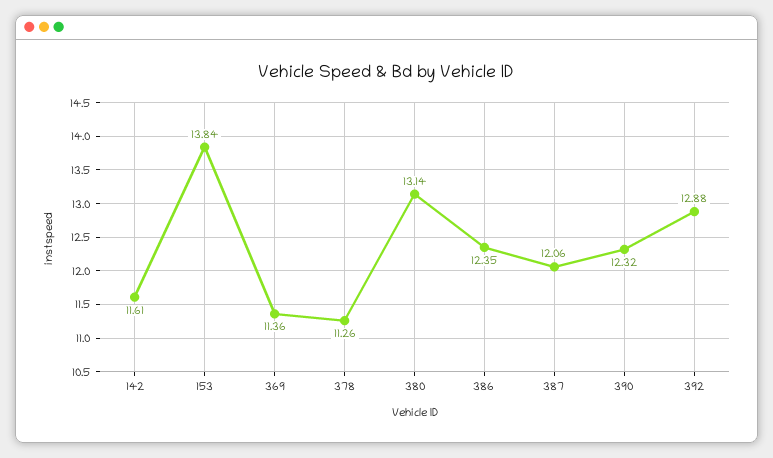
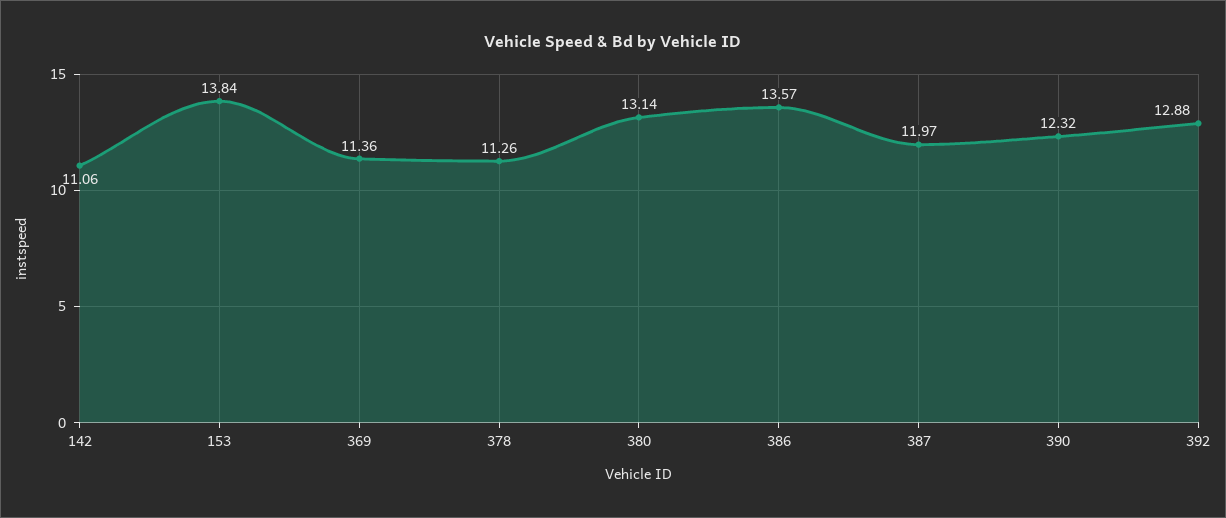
142: 11.61 -> 11.06
386: 12.35 -> 13.57
387: 12.06 -> 11.97

